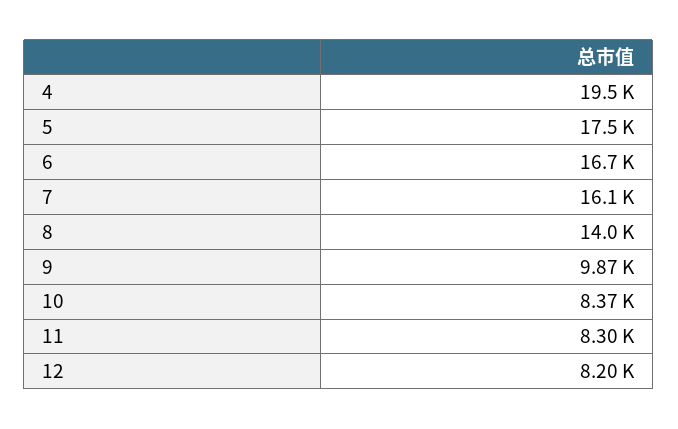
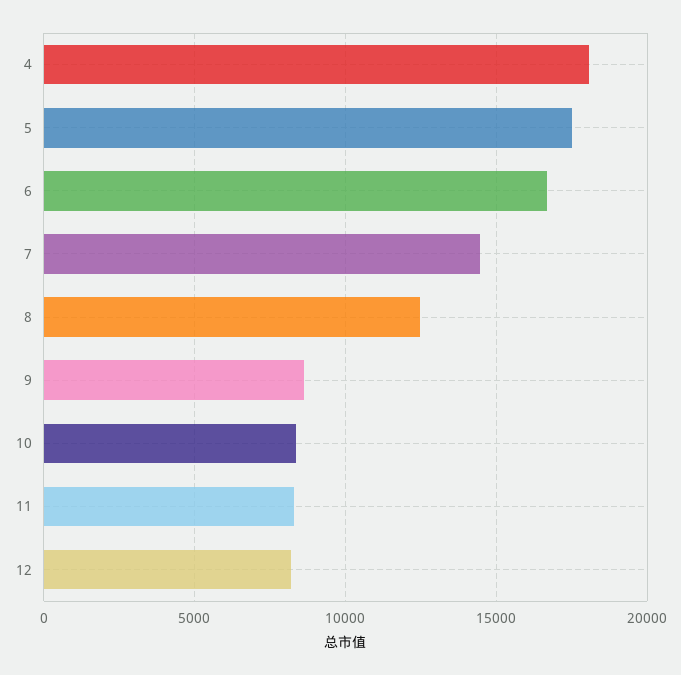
4: 19500 -> 18000
7: 16100 -> 14500
8: 14000 -> 12500
9: 9870 -> 8500

